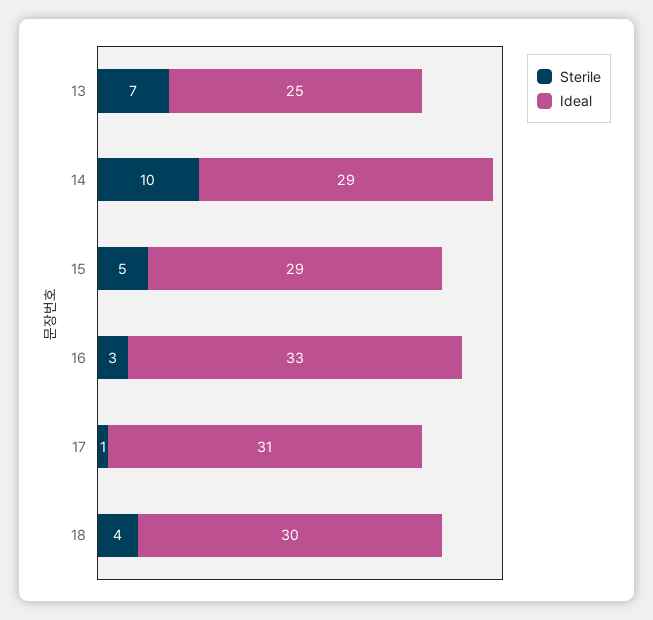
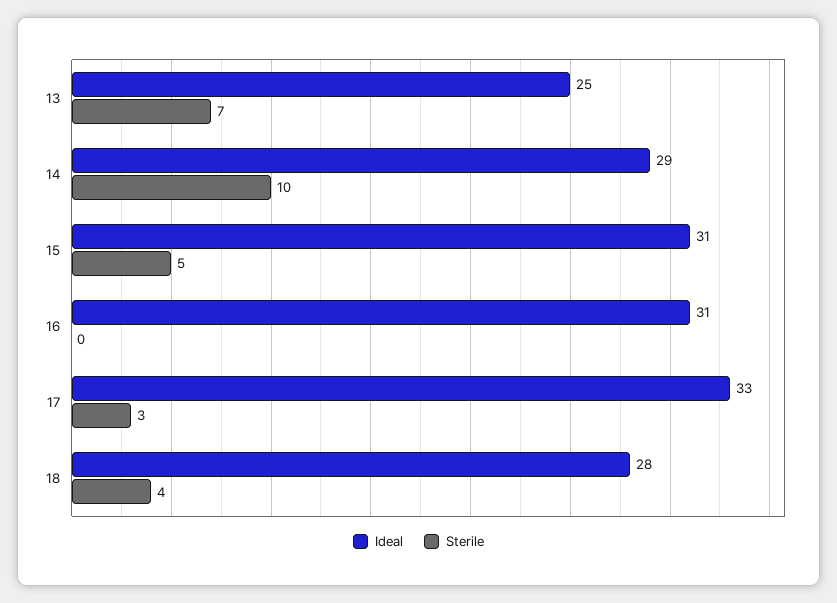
Ideal, 15: 29 -> 31
Sterile, 16: 3 -> 0
Ideal, 16: 33 -> 31
Sterile, 17: 1 -> 3
Ideal, 17: 31 -> 33
Ideal, 18: 30 -> 28

